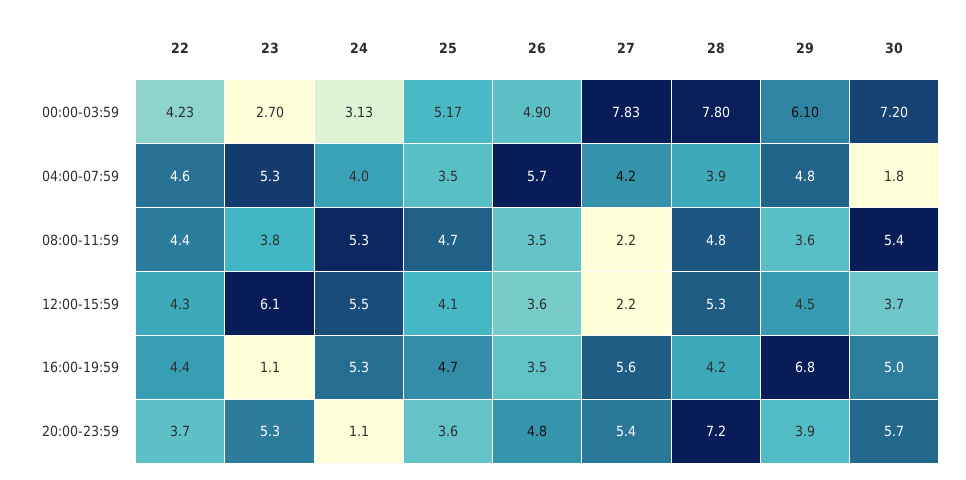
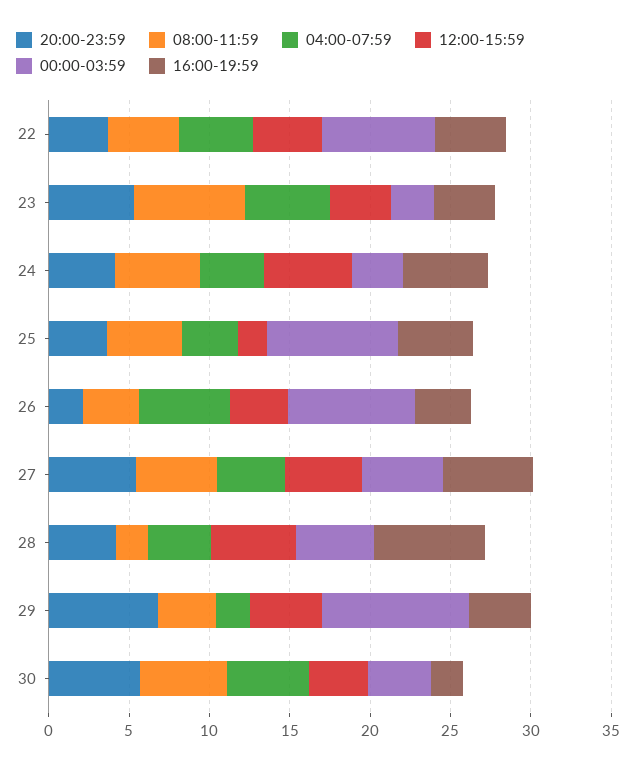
00:00-03:59, 22: 4.23 -> 7
00:00-03:59, 25: 5.17 -> 8
00:00-03:59, 26: 4.9 -> 8
00:00-03:59, 27: 7.83 -> 5
00:00-03:59, 28: 7.8 -> 5
00:00-03:59, 29: 6.1 -> 9
00:00-03:59, 30: 7.2 -> 4
04:00-07:59, 29: 4.8 -> 2
04:00-07:59, 30: 1.8 -> 5
08:00-11:59, 23: 3.8 -> 7
08:00-11:59, 27: 2.2 -> 5
08:00-11:59, 28: 4.8 -> 2
12:00-15:59, 23: 6.1 -> 4
12:00-15:59, 25: 4.1 -> 2
12:00-15:59, 27: 2.2 -> 5
16:00-19:59, 23: 1.1 -> 4
16:00-19:59, 28: 4.2 -> 7
16:00-19:59, 29: 6.8 -> 4
16:00-19:59, 30: 5 -> 2
20:00-23:59, 24: 1.1 -> 4
20:00-23:59, 26: 4.8 -> 2
20:00-23:59, 28: 7.2 -> 4
20:00-23:59, 29: 3.9 -> 7

